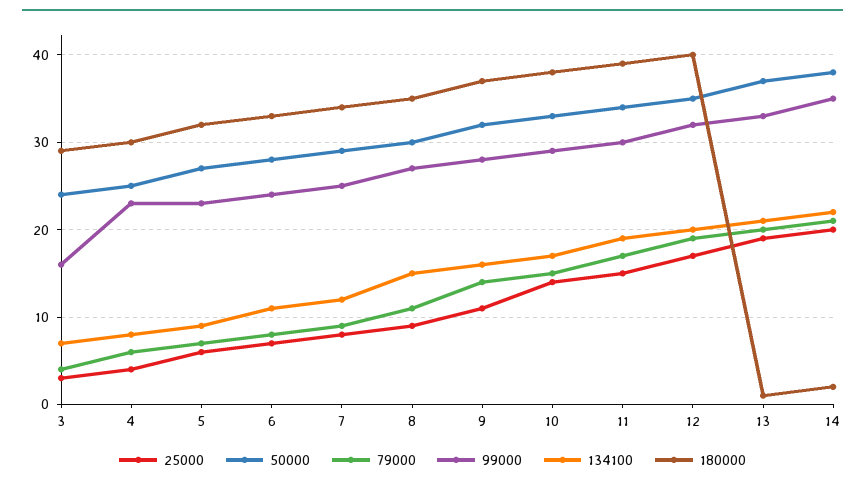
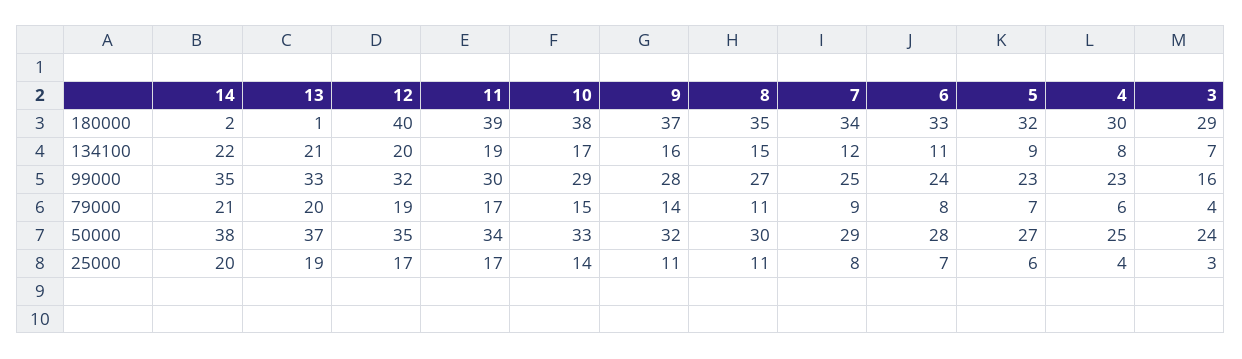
25000, 8: 9 -> 11
25000, 11: 15 -> 17

